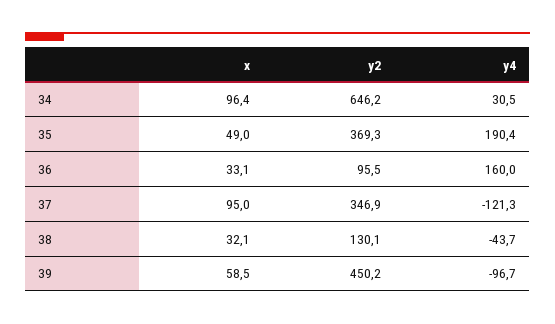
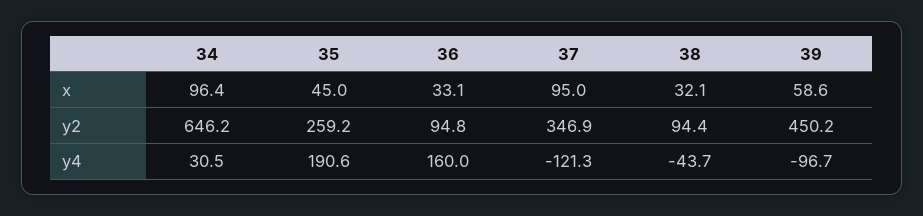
x, 35: 49 -> 45
y2, 35: 369.3 -> 259.2
y4, 35: 190.4 -> 190.6
y2, 36: 95.5 -> 94.8
y2, 38: 130.1 -> 94.4
x, 39: 58.5 -> 58.6

